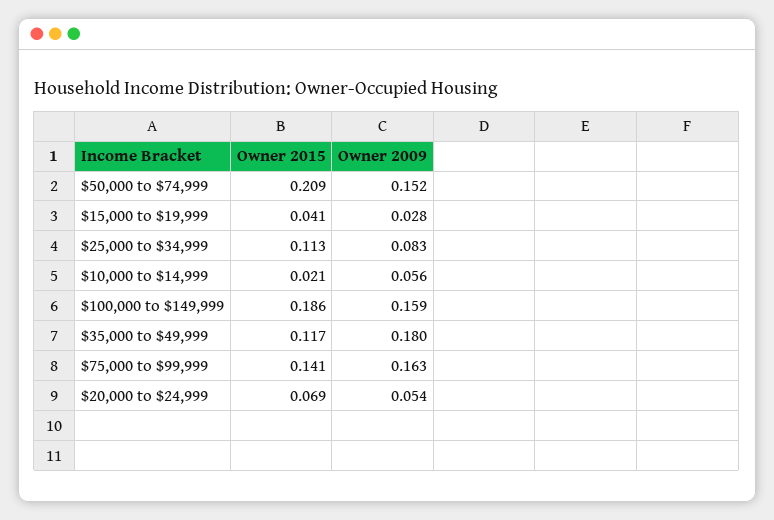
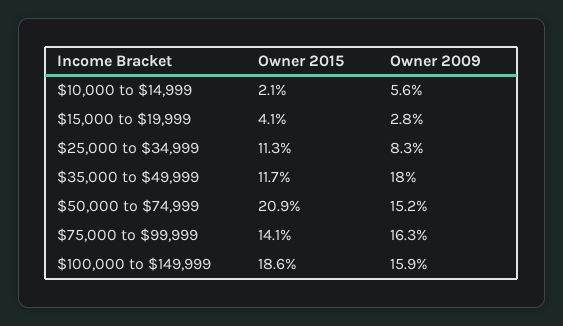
Owner 2015, $20,000 to $24,999: 0.069 -> none
Owner 2009, $20,000 to $24,999: 0.054 -> none

